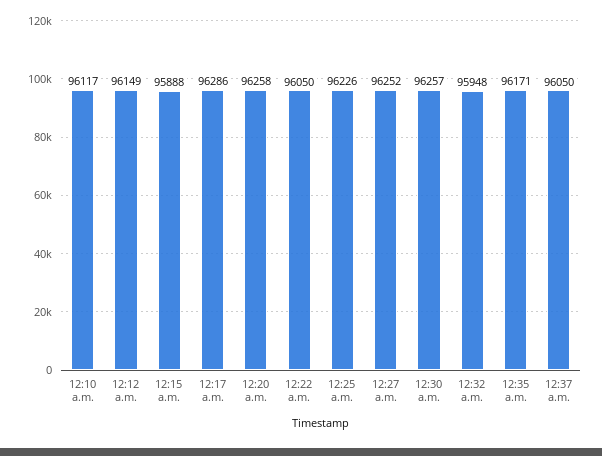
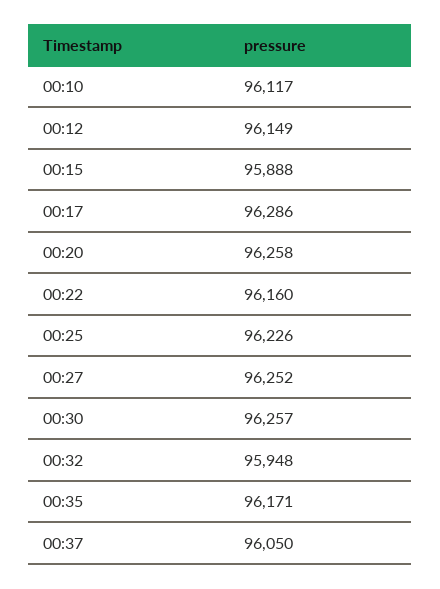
12:22 a.m.: 96050 -> 96160

